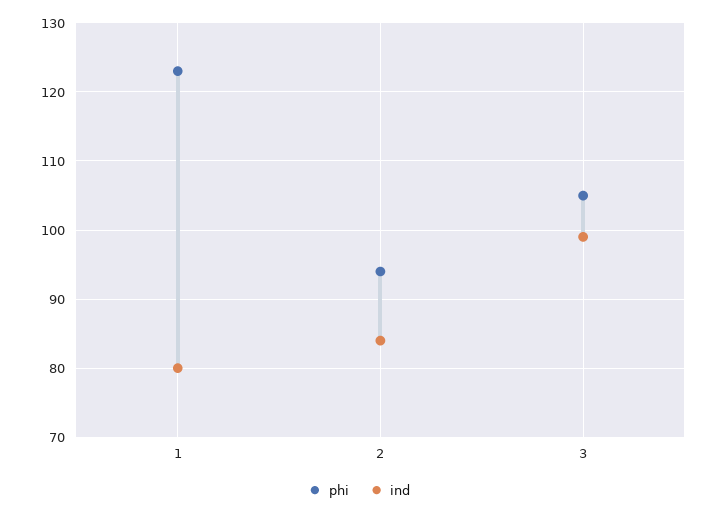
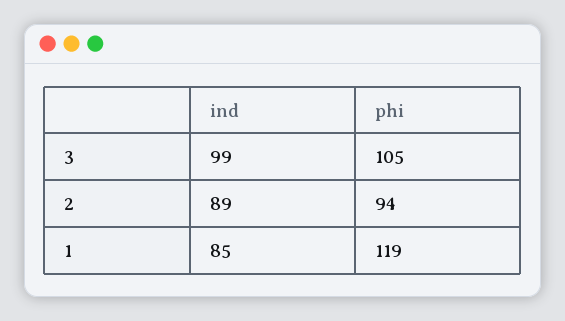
phi, 1: 123 -> 119
ind, 1: 80 -> 85
ind, 2: 84 -> 89

